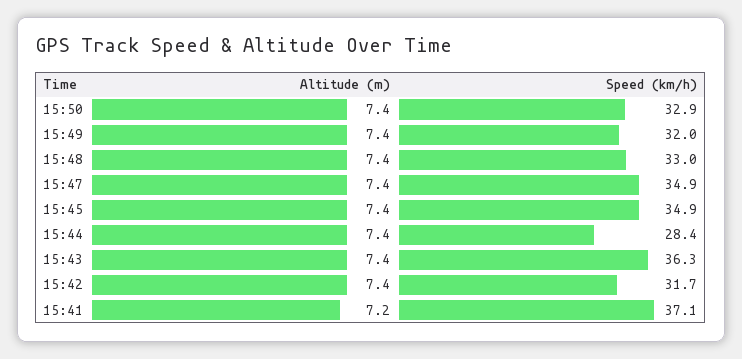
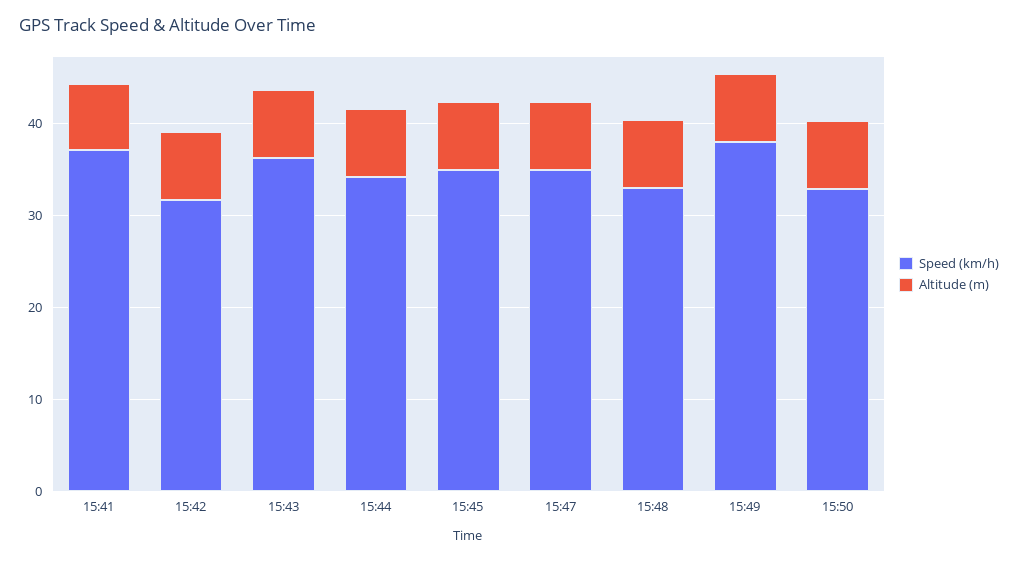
Speed (km/h), 15:49: 32 -> 38
Speed (km/h), 15:44: 28.4 -> 34

